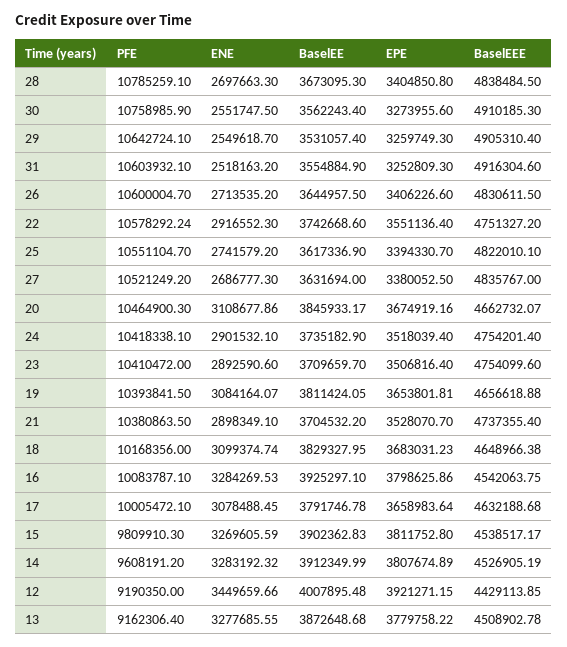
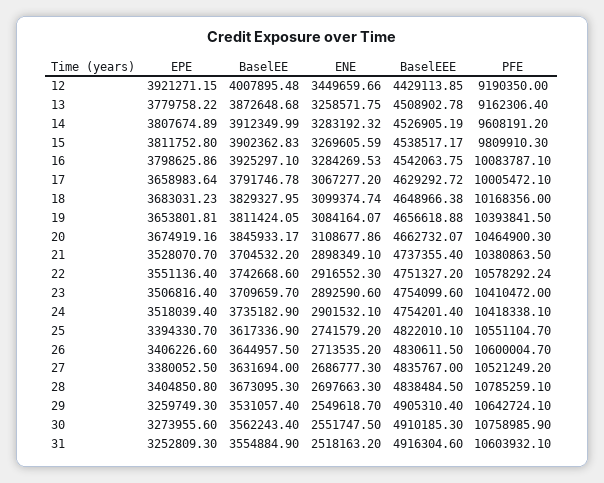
ENE, 17: 3078488.45 -> 3067277.2
BaselEEE, 17: 4632188.68 -> 4629292.72
ENE, 13: 3277685.55 -> 3258571.75

